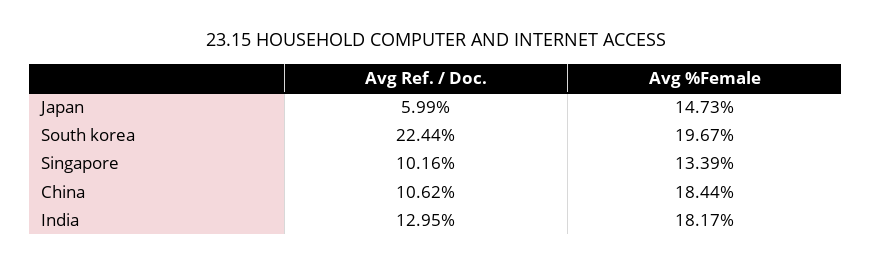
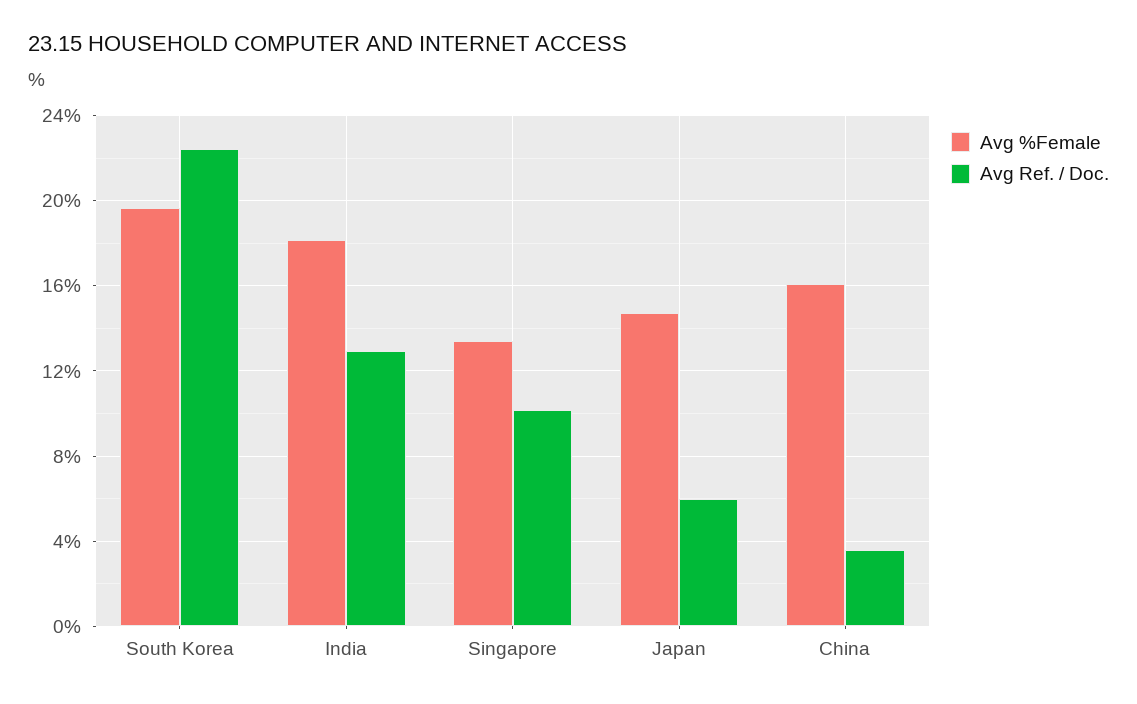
Avg Ref. / Doc., China: 10.62 -> 3.5
Avg %Female, China: 18.44 -> 16

